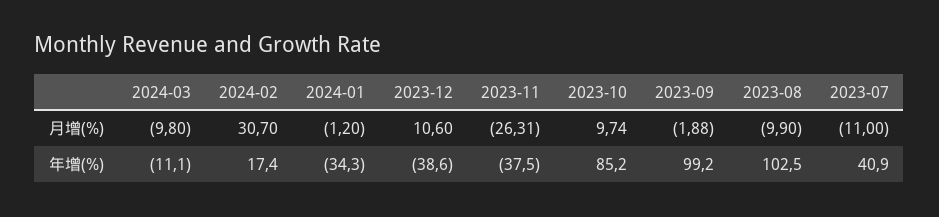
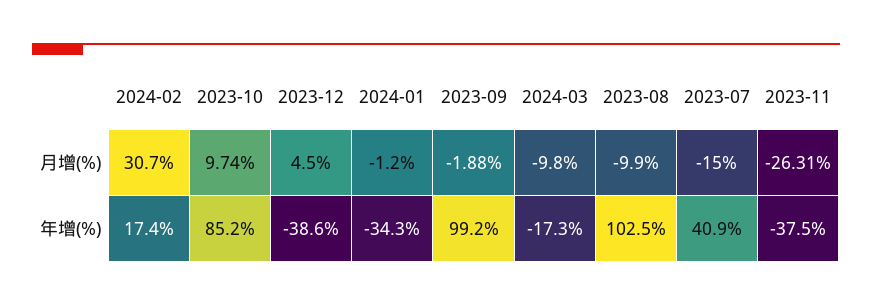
2023-12, 月增(%): 10.6 -> 4.5
2023-07, 月增(%): -11 -> -15
2024-03, 年增(%): -11.1 -> -17.3

